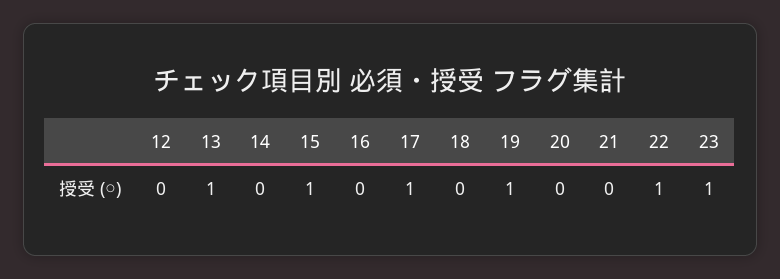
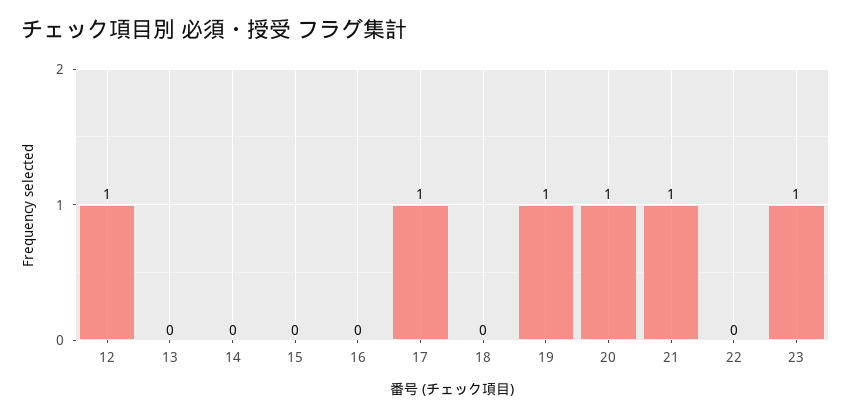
12: 0 -> 1
13: 1 -> 0
15: 1 -> 0
20: 0 -> 1
21: 0 -> 1
22: 1 -> 0

